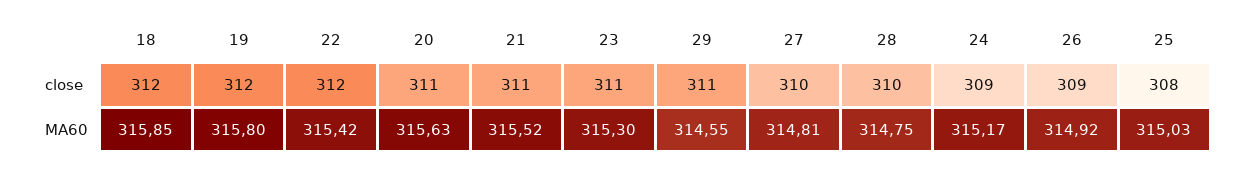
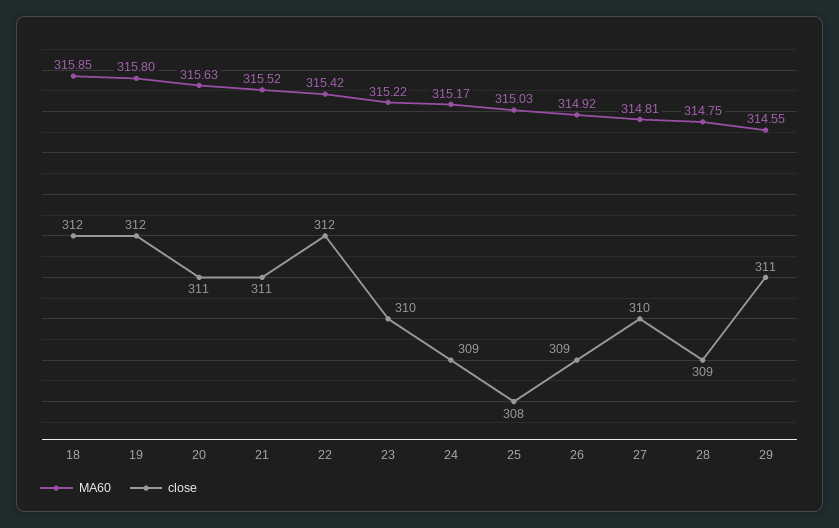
close, 23: 311 -> 310
close, 28: 310 -> 309
MA60, 23: 315.3 -> 315.22

